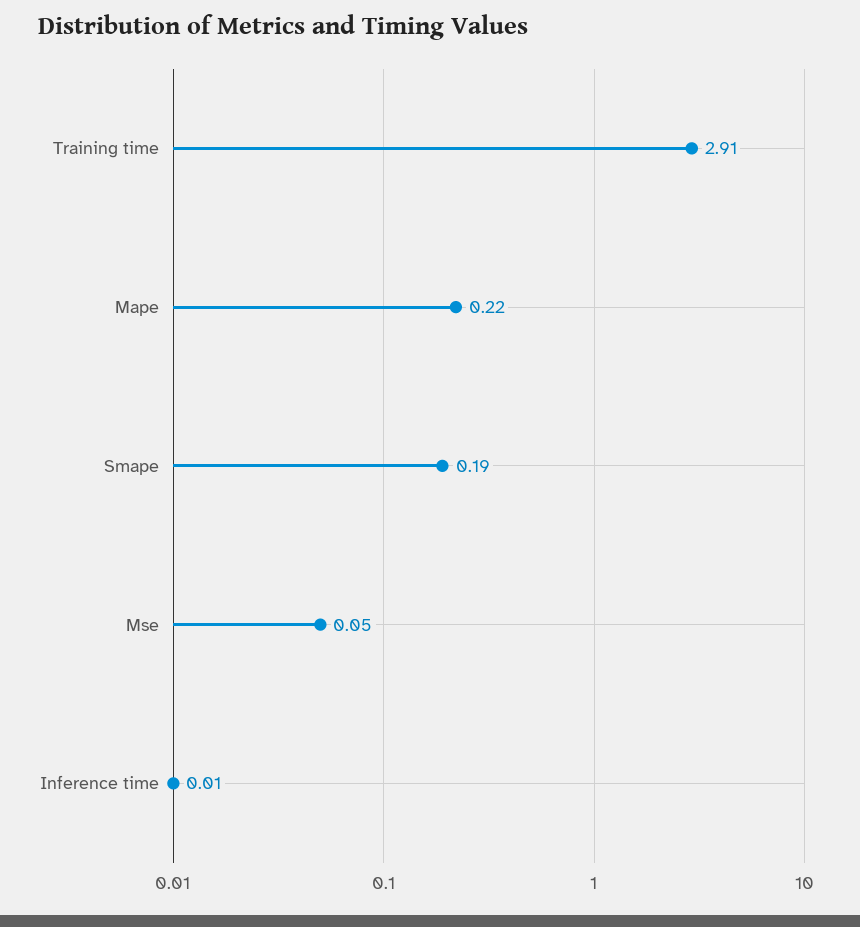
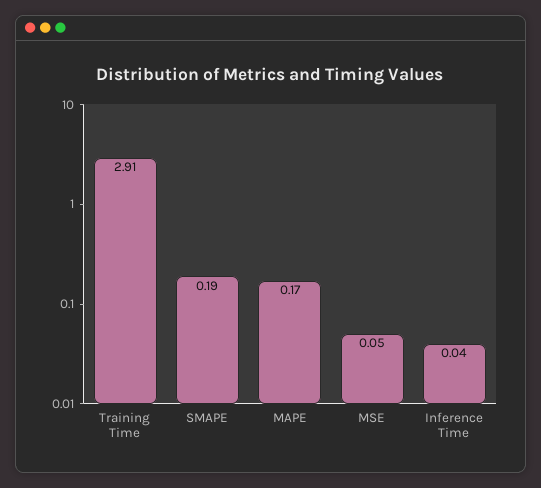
Mape: 0.22 -> 0.17
Inference time: 0.01 -> 0.04

